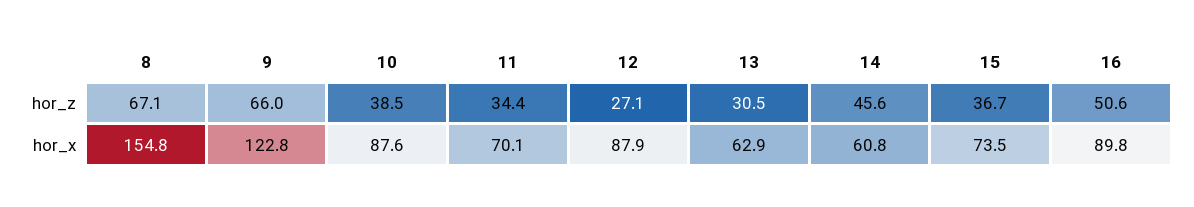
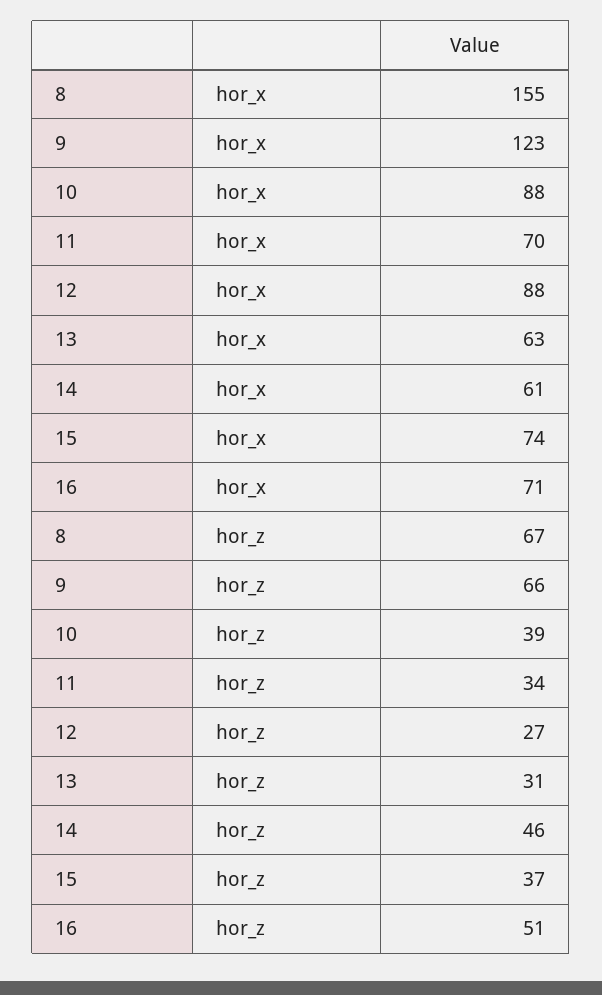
16, hor_x: 89.8 -> 71

